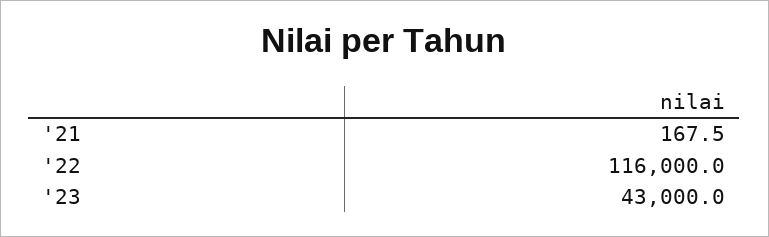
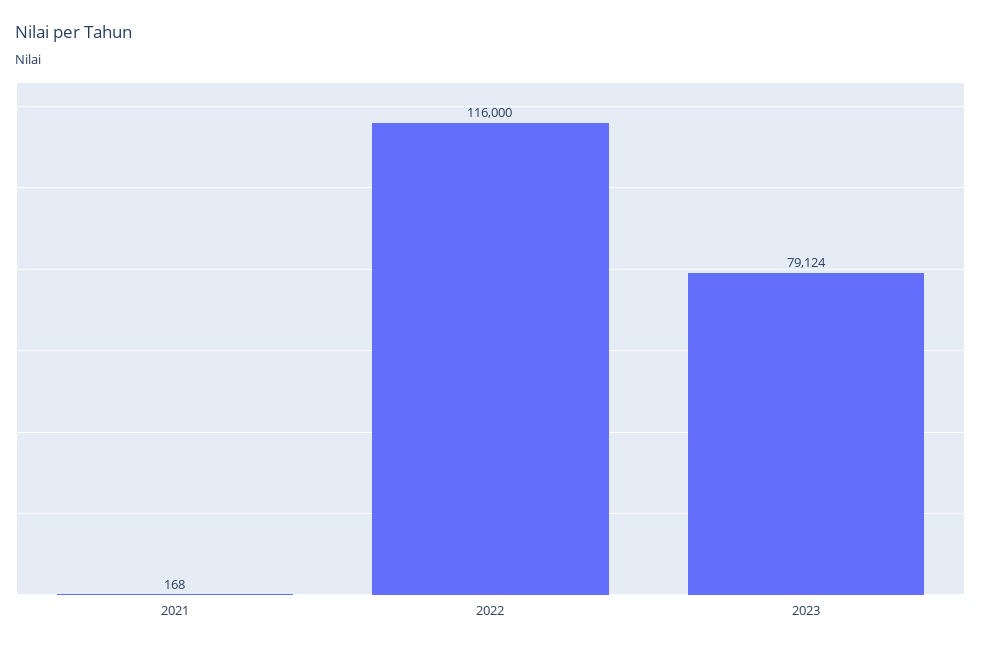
'23: 43000 -> 79124

